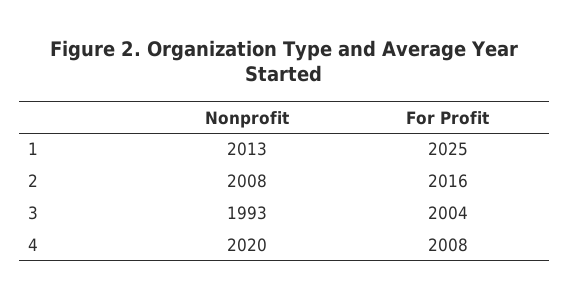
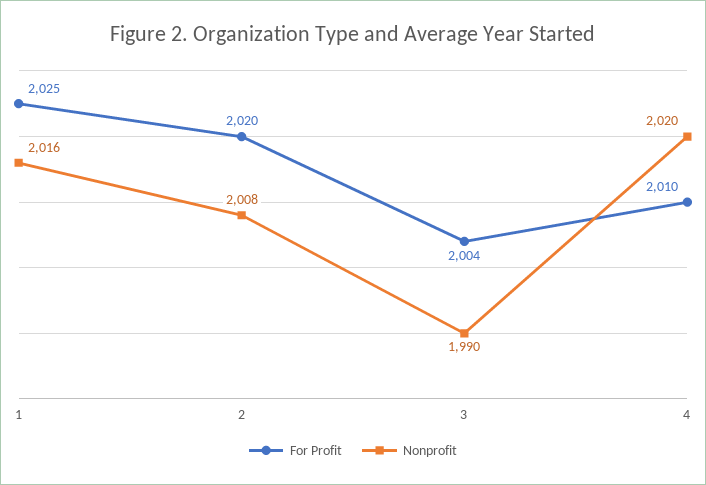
Nonprofit, 1: 2013 -> 2016
For Profit, 2: 2016 -> 2020
Nonprofit, 3: 1993 -> 1990
For Profit, 4: 2008 -> 2010

